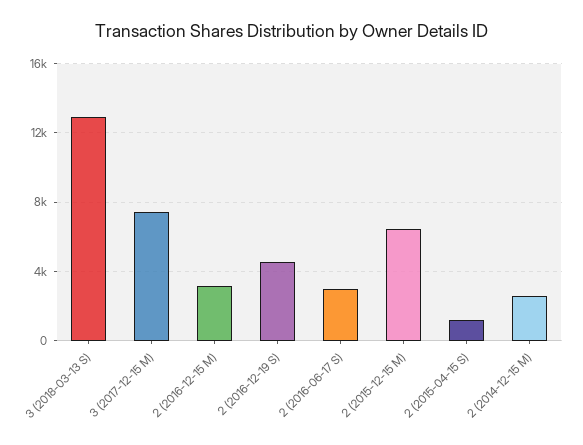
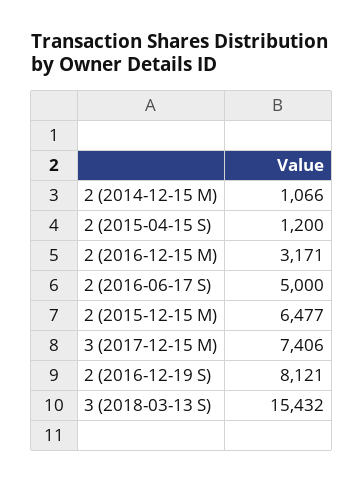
3 (2018-03-13 S): 13000 -> 15432
2 (2016-12-19 S): 4500 -> 8121
2 (2016-06-17 S): 3000 -> 5000
2 (2014-12-15 M): 2500 -> 1066

